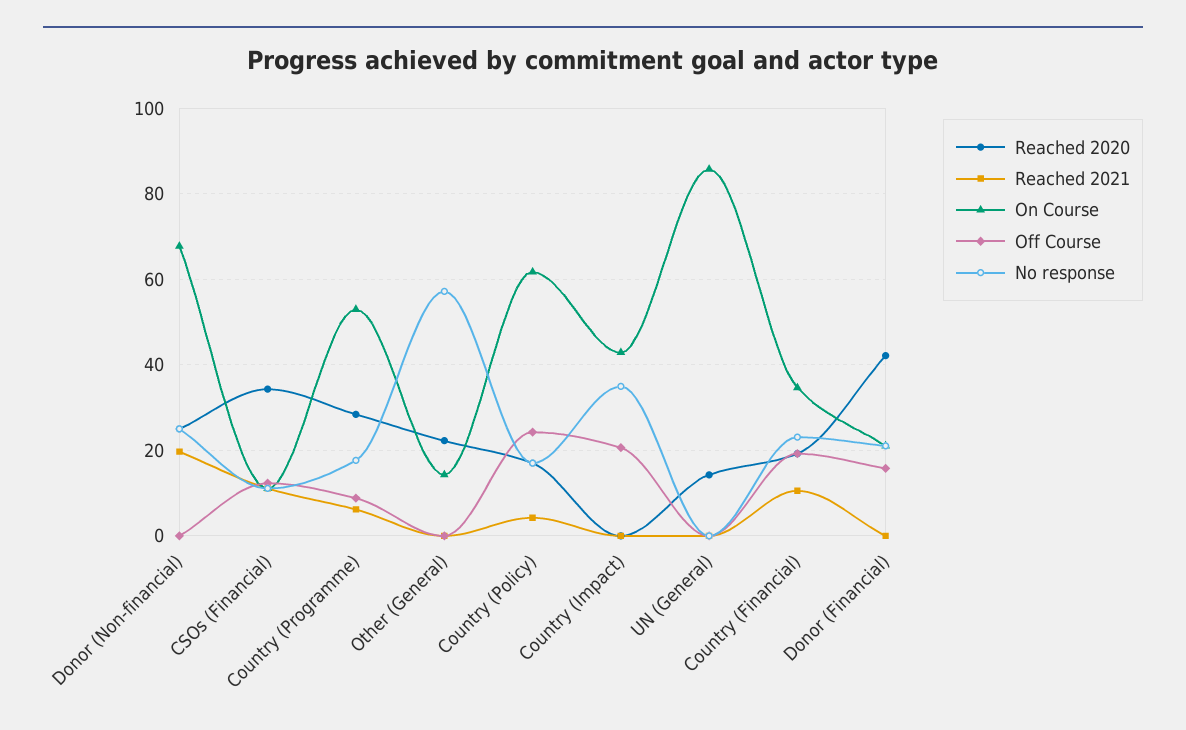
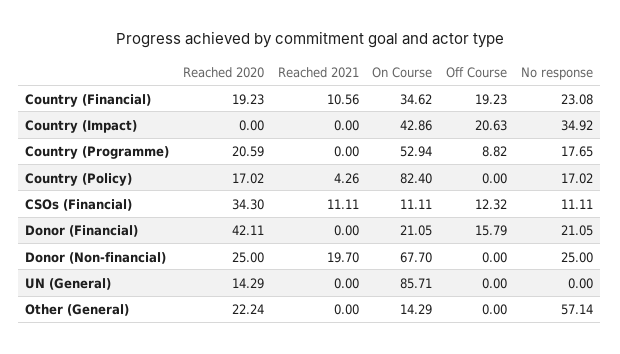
Reached 2020, Country (Programme): 28 -> 20.59
Reached 2021, Country (Programme): 6 -> 0
On Course, Country (Policy): 62 -> 82.4
Off Course, Country (Policy): 24 -> 0

